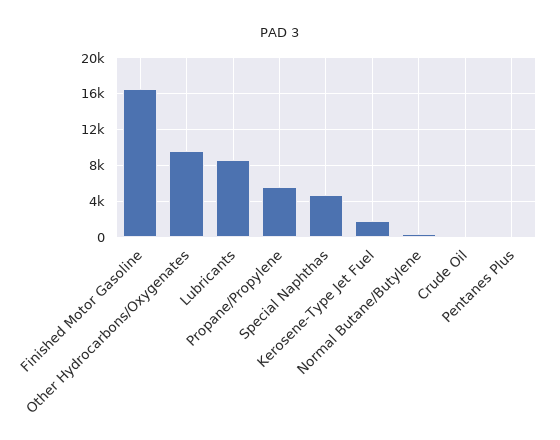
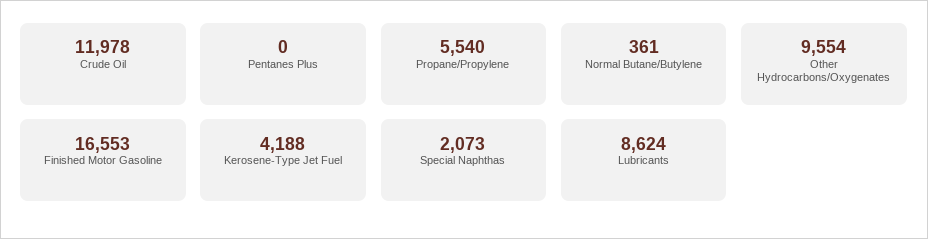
Special Naphthas: 5000 -> 2073
Kerosene-Type Jet Fuel: 2000 -> 4188
Crude Oil: 0 -> 11978

